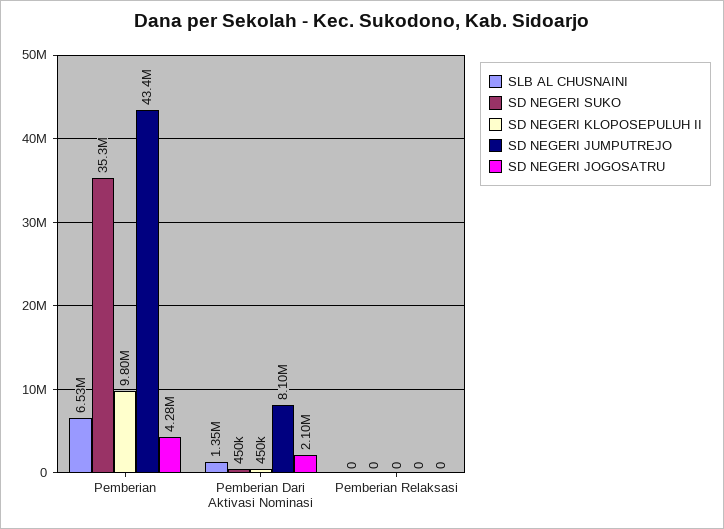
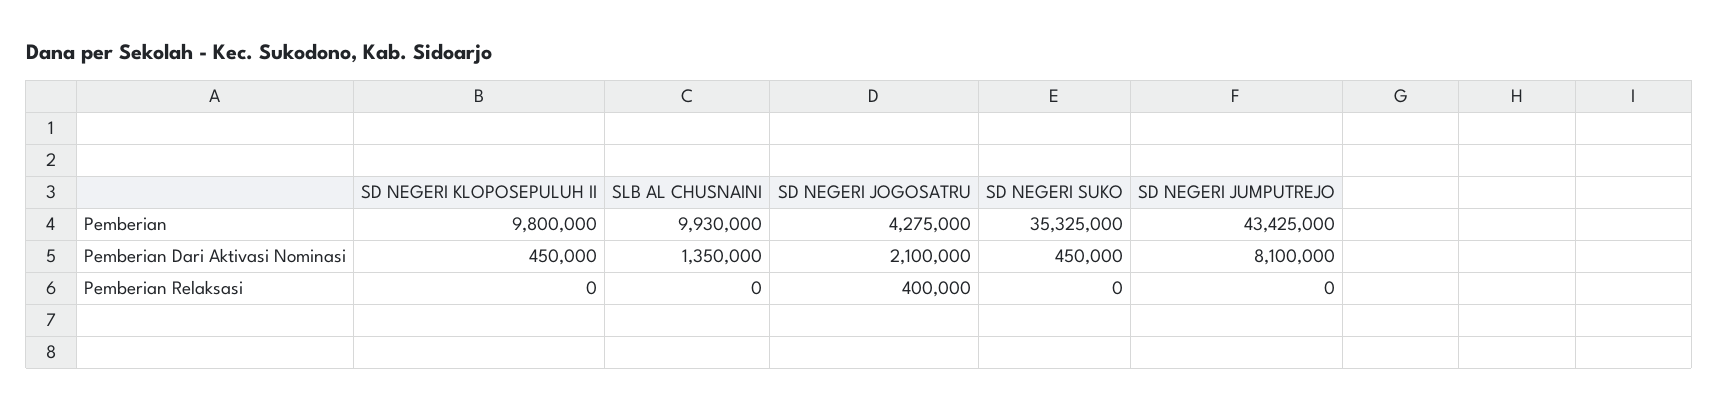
SLB AL CHUSNAINI, Pemberian: 6530000 -> 9930000
SD NEGERI JOGOSATRU, Pemberian Relaksasi: 0 -> 400000

